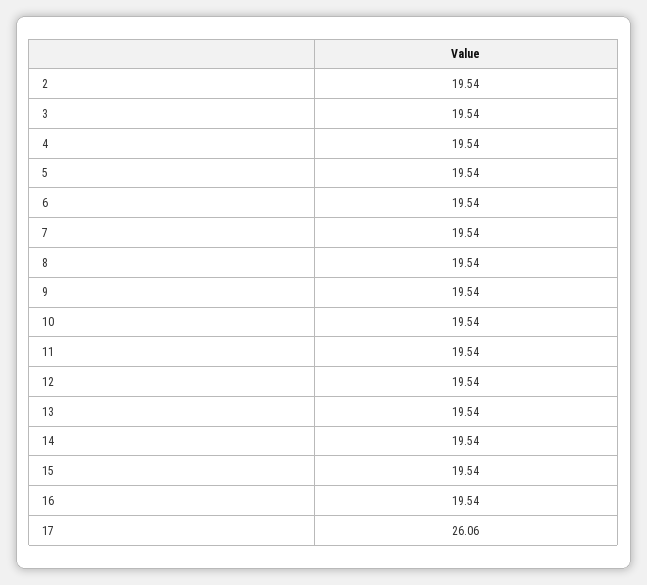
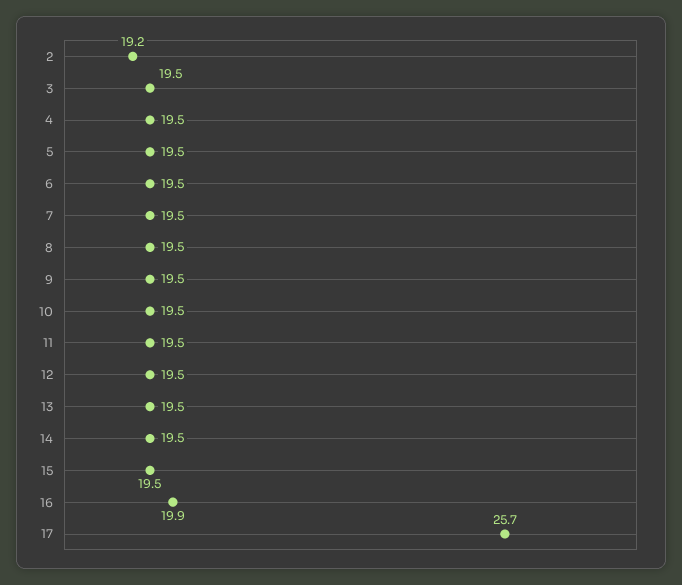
2: 19.54 -> 19.2
16: 19.54 -> 19.9
17: 26.06 -> 25.7

